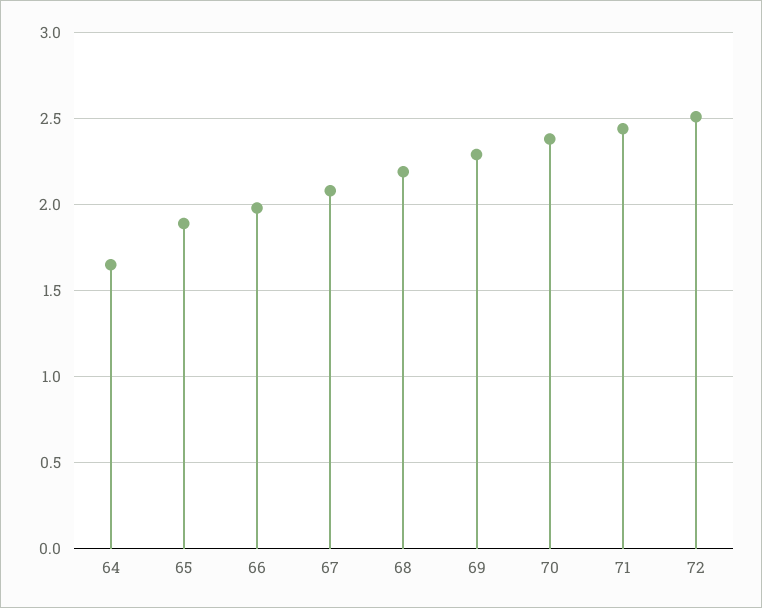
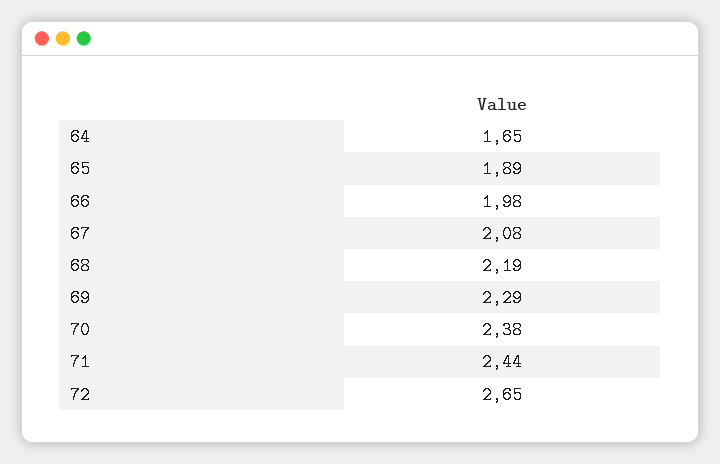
72: 2.5 -> 2.65

